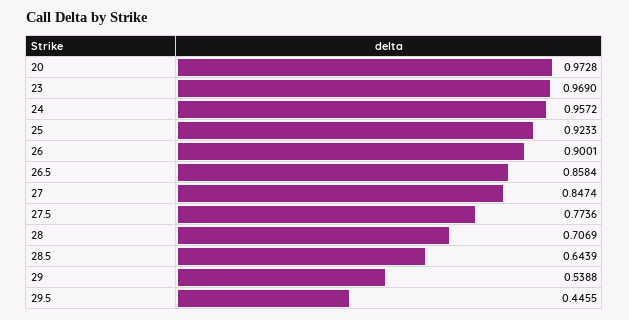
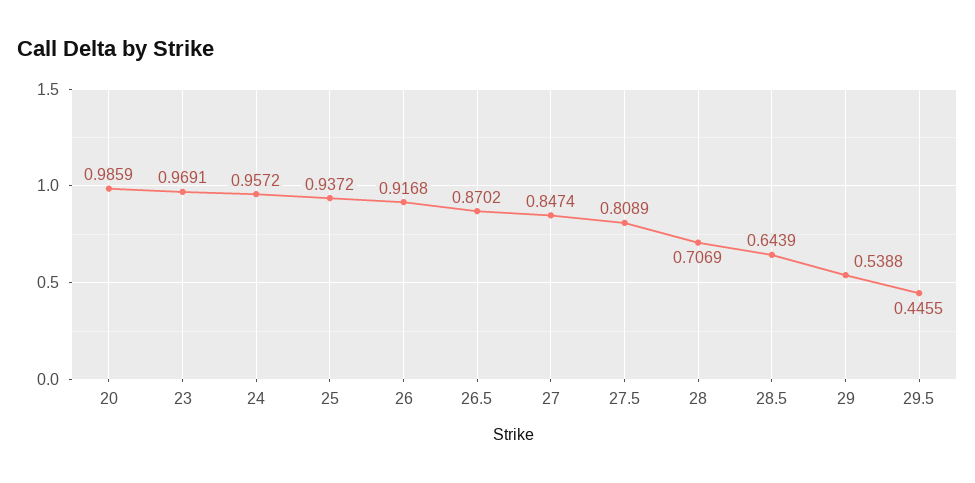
20: 0.9728 -> 0.9859
23: 0.969 -> 0.9691
25: 0.9233 -> 0.9372
26: 0.9001 -> 0.9168
26.5: 0.8584 -> 0.8702
27.5: 0.7736 -> 0.8089

